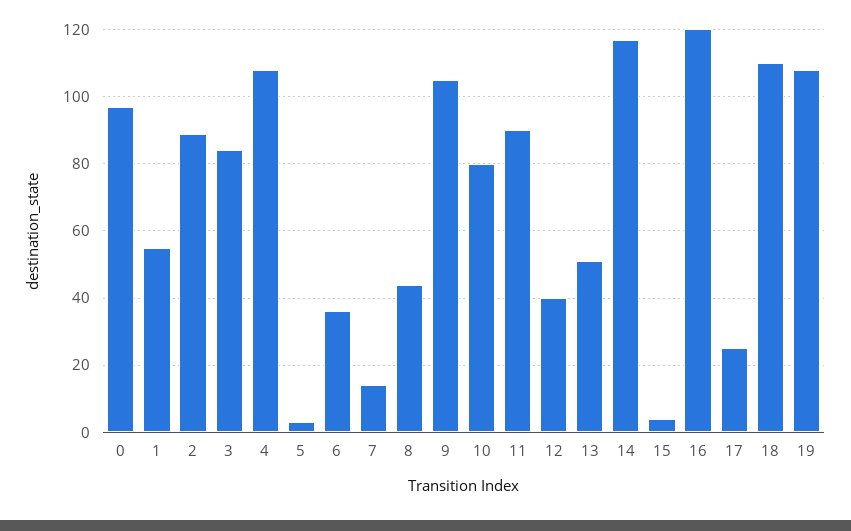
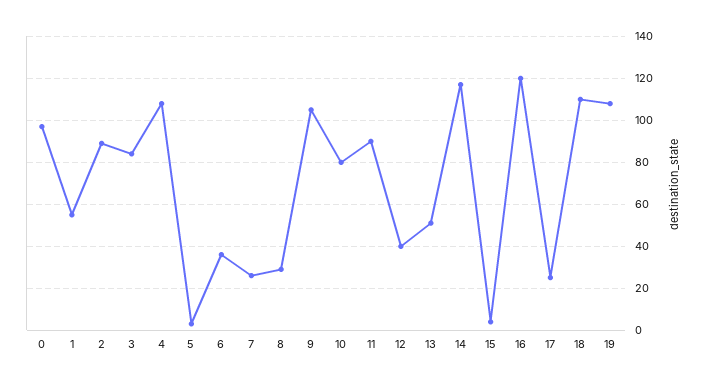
7: 15 -> 25
8: 45 -> 30

